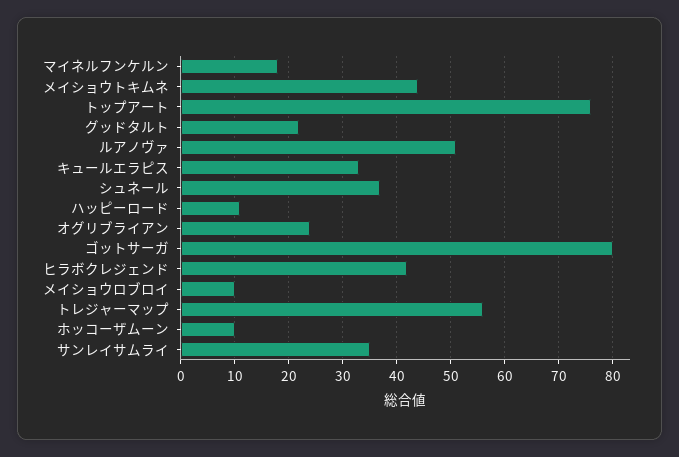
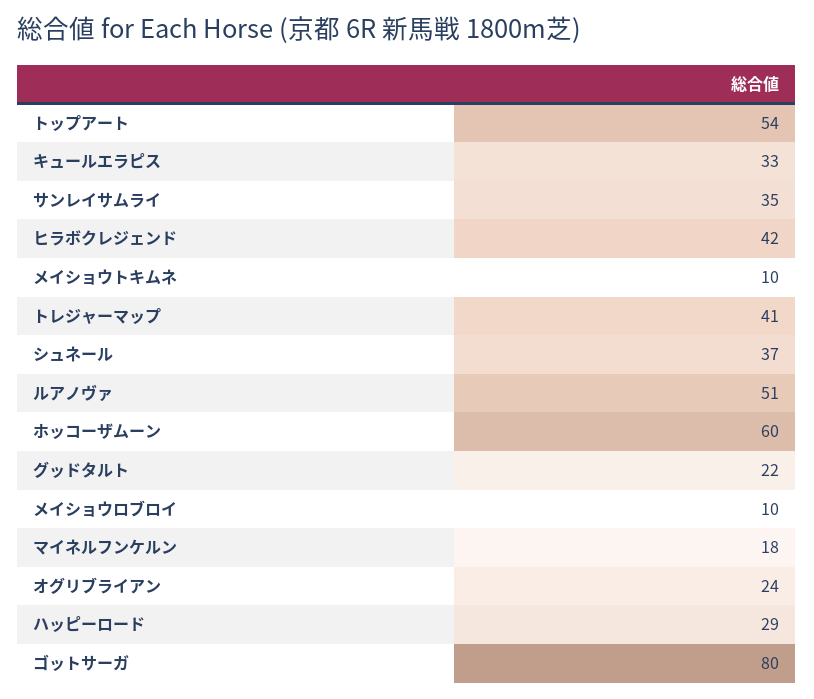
メイショウトキムネ: 45 -> 10
トップアート: 75 -> 54
ハッピーロード: 10 -> 29
トレジャーマップ: 55 -> 41
ホッコーザムーン: 10 -> 60

